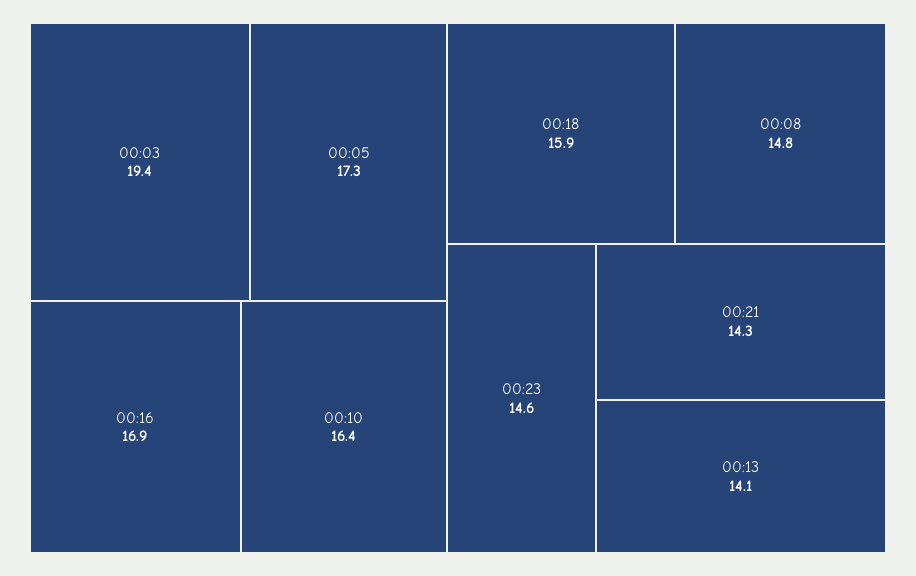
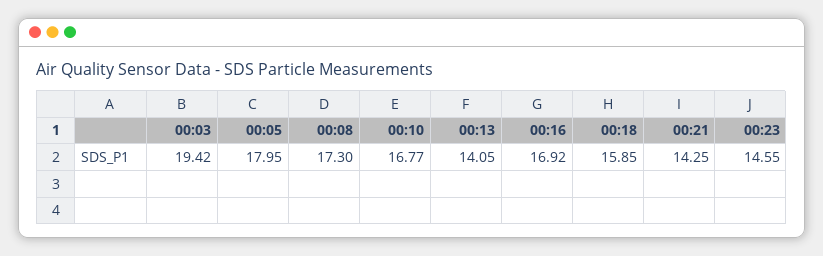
00:05: 17.3 -> 17.95
00:10: 16.4 -> 16.77
00:08: 14.8 -> 17.3

